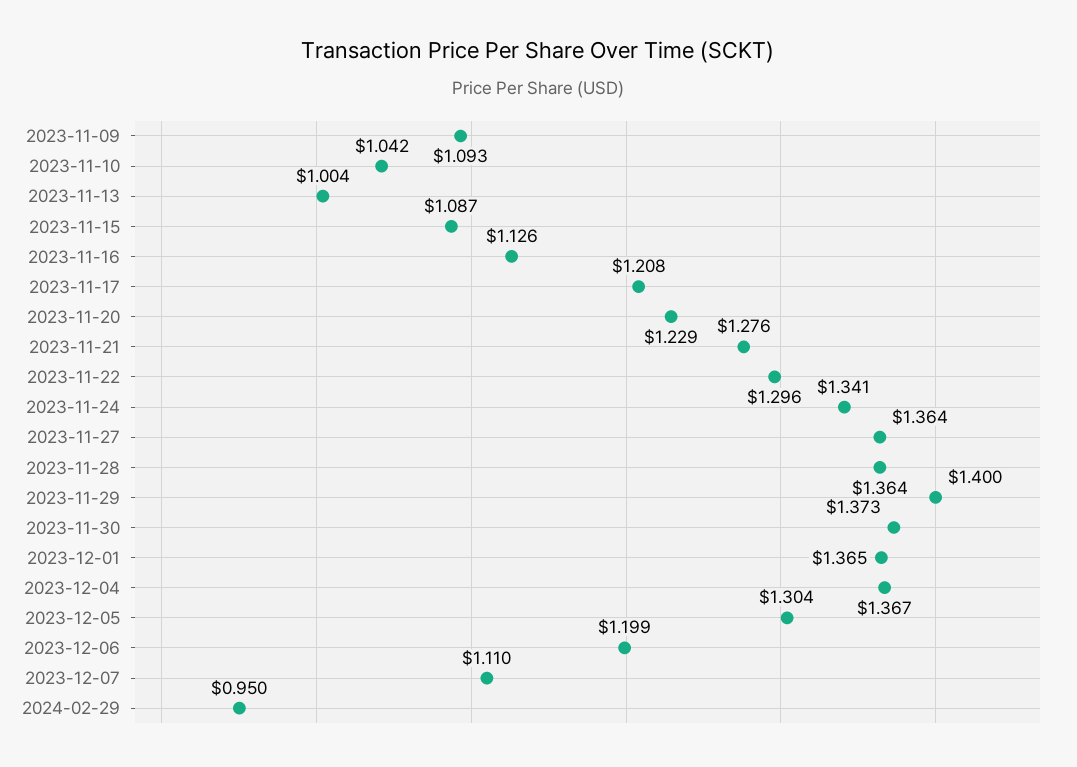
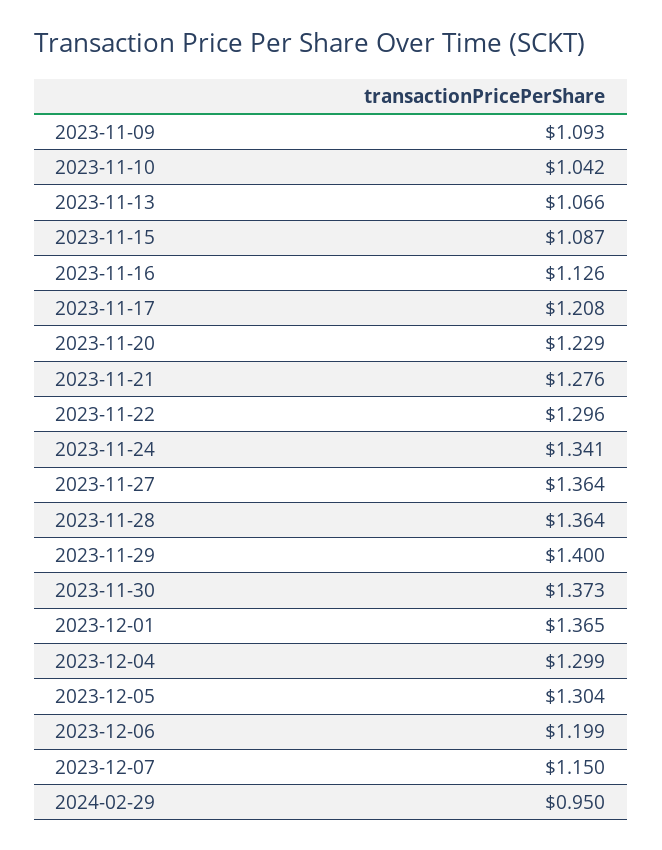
2023-11-13: 1.004 -> 1.066
2023-12-04: 1.367 -> 1.299
2023-12-07: 1.11 -> 1.15

